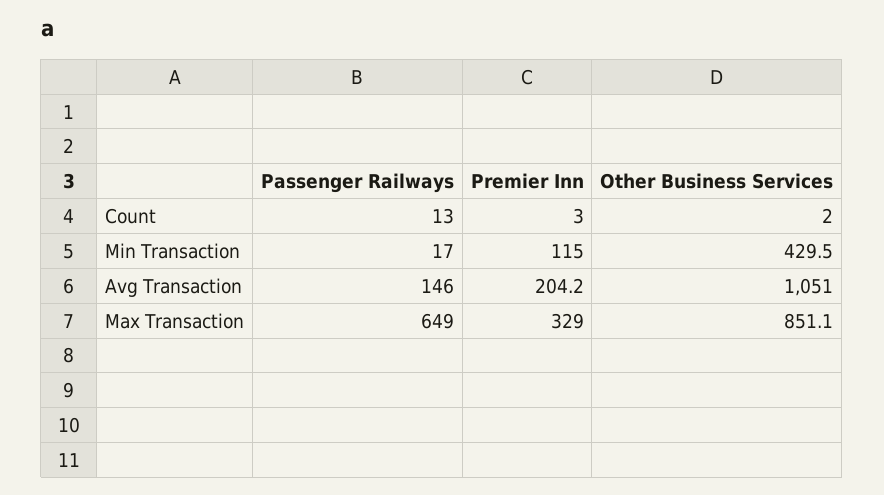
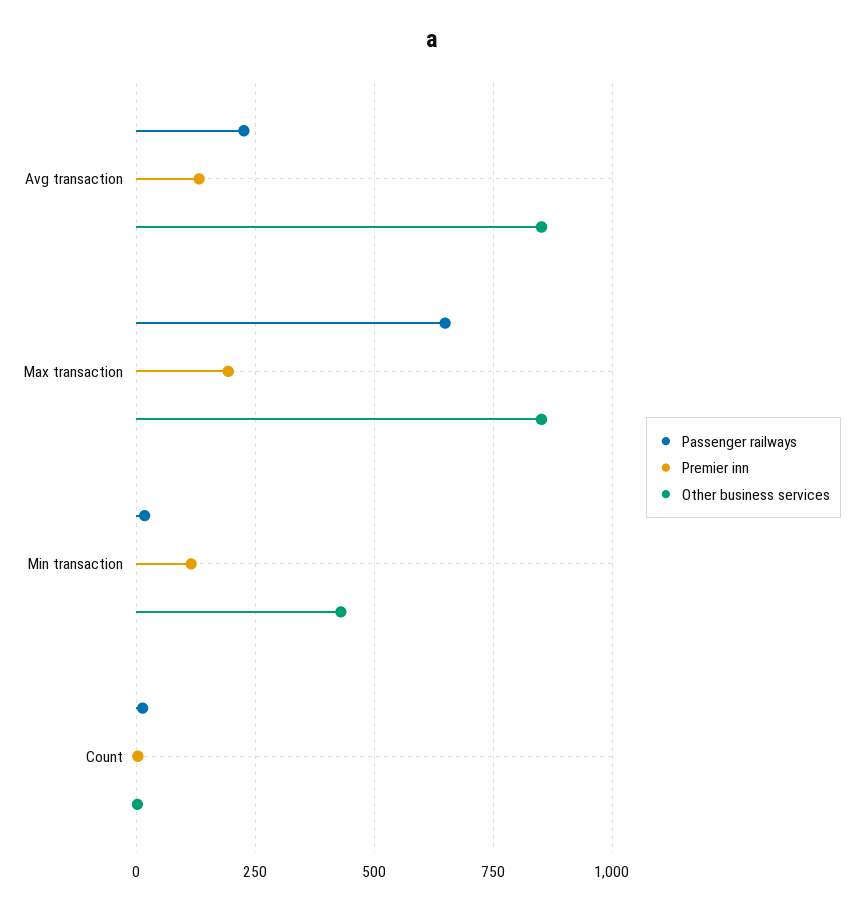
Passenger Railways, Avg Transaction: 146 -> 225
Premier Inn, Avg Transaction: 204.2 -> 125
Other Business Services, Avg Transaction: 1051 -> 850
Premier Inn, Max Transaction: 329 -> 200

